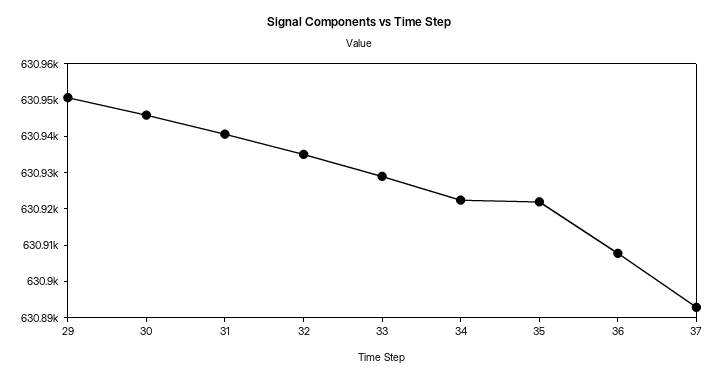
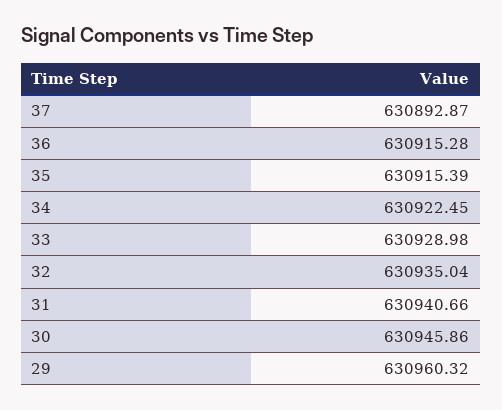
29: 630950 -> 630960.32
35: 630922.5 -> 630915.39
36: 630907.5 -> 630915.28

